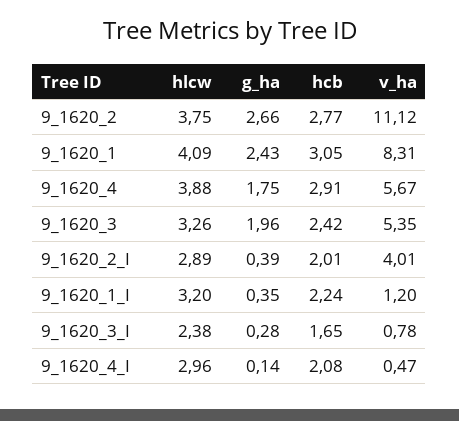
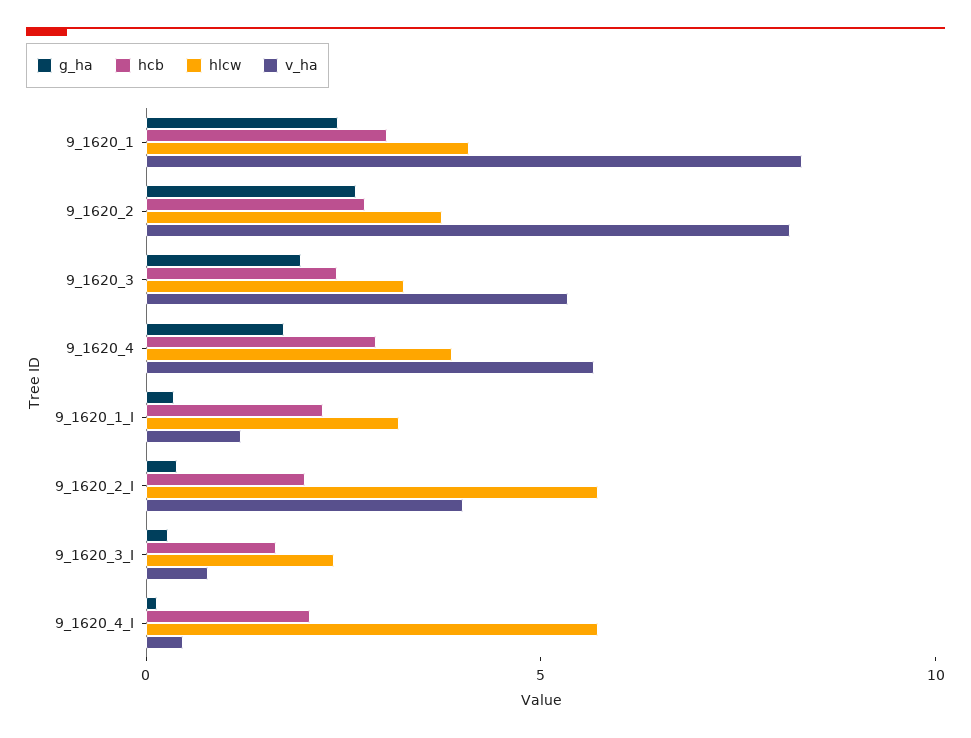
v_ha, 9_1620_2: 11.12 -> 8
hlcw, 9_1620_2_I: 2.89 -> 6
hlcw, 9_1620_4_I: 2.96 -> 6

